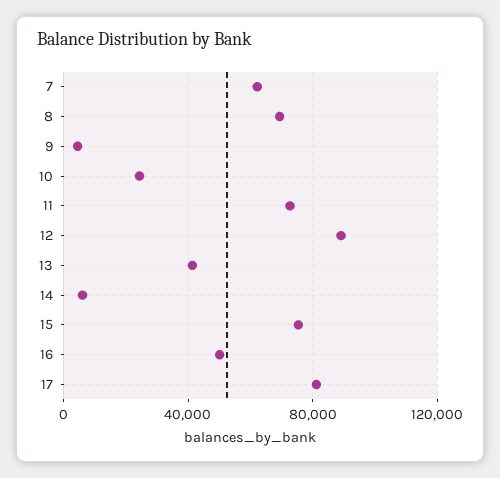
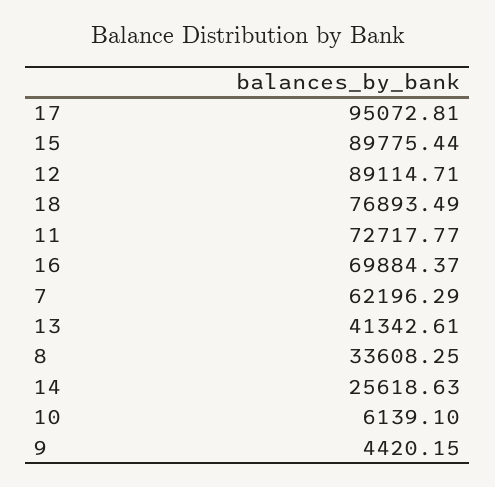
8: 70000 -> 33608.25
10: 25000 -> 6139.1
14: 5000 -> 25618.63
15: 75000 -> 89775.44
16: 50000 -> 69884.37
17: 80000 -> 95072.81
18: none -> 76893.49

